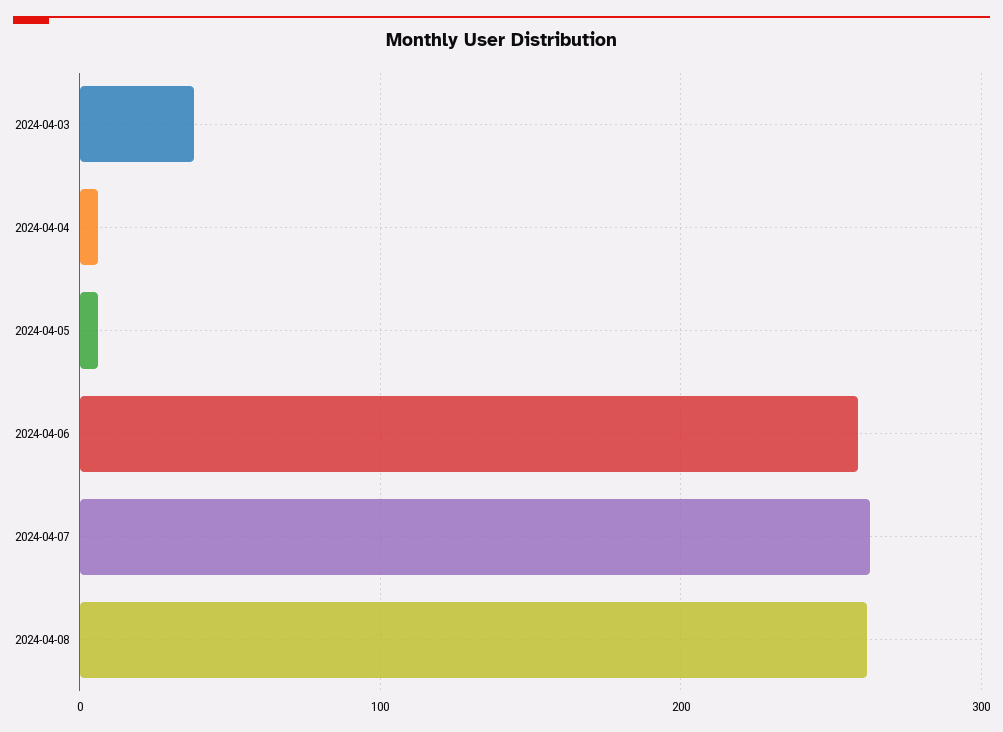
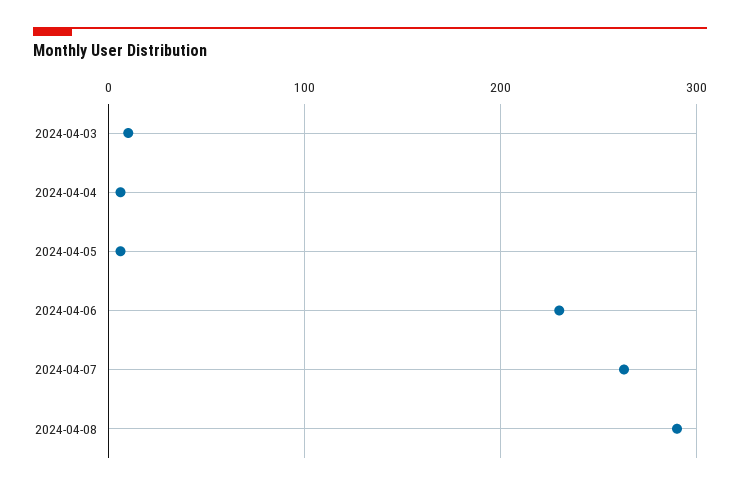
2024-04-03: 40 -> 10
2024-04-06: 260 -> 230
2024-04-08: 260 -> 290

